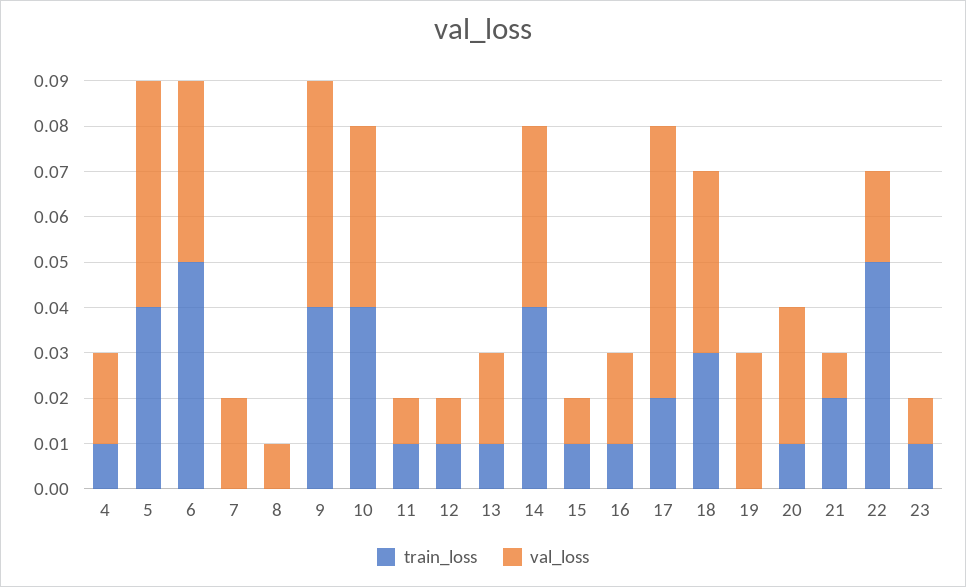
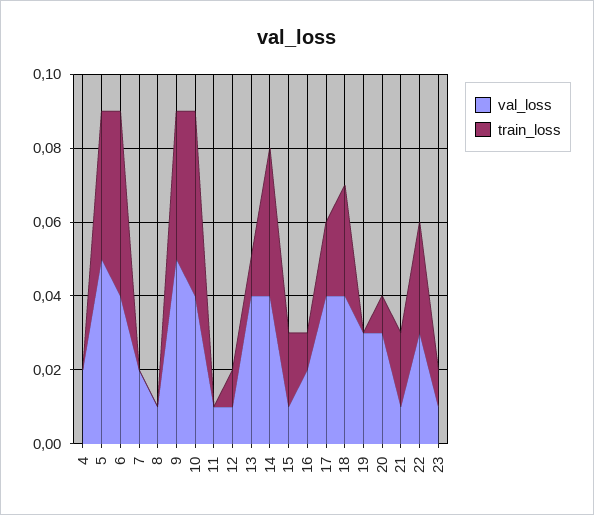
train_loss, 4: 0.01 -> 0
train_loss, 10: 0.04 -> 0.05
train_loss, 11: 0.01 -> 0
val_loss, 13: 0.02 -> 0.04
train_loss, 15: 0.01 -> 0.02
val_loss, 17: 0.06 -> 0.04
train_loss, 22: 0.05 -> 0.03
val_loss, 22: 0.02 -> 0.03

